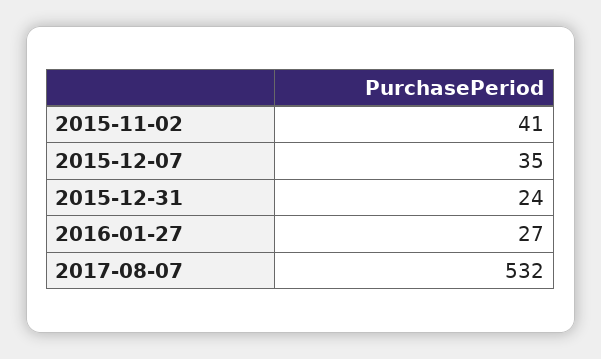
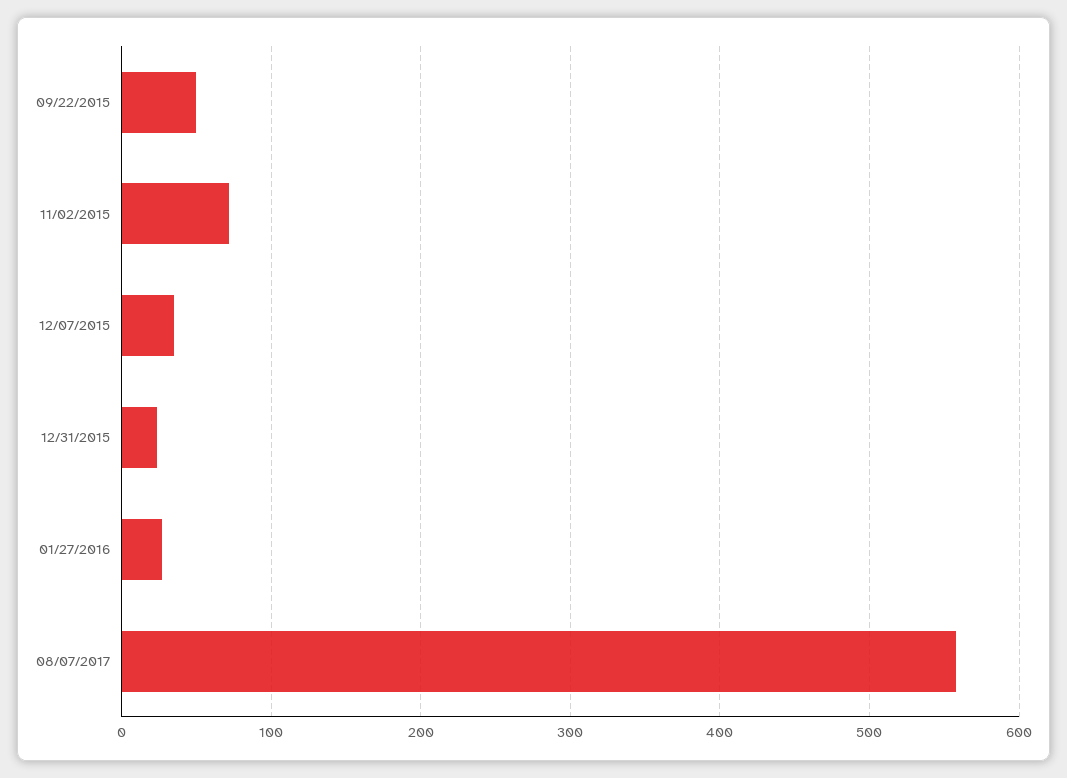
2015-11-02: 41 -> 70
2017-08-07: 532 -> 560
09/22/2015: none -> 50

